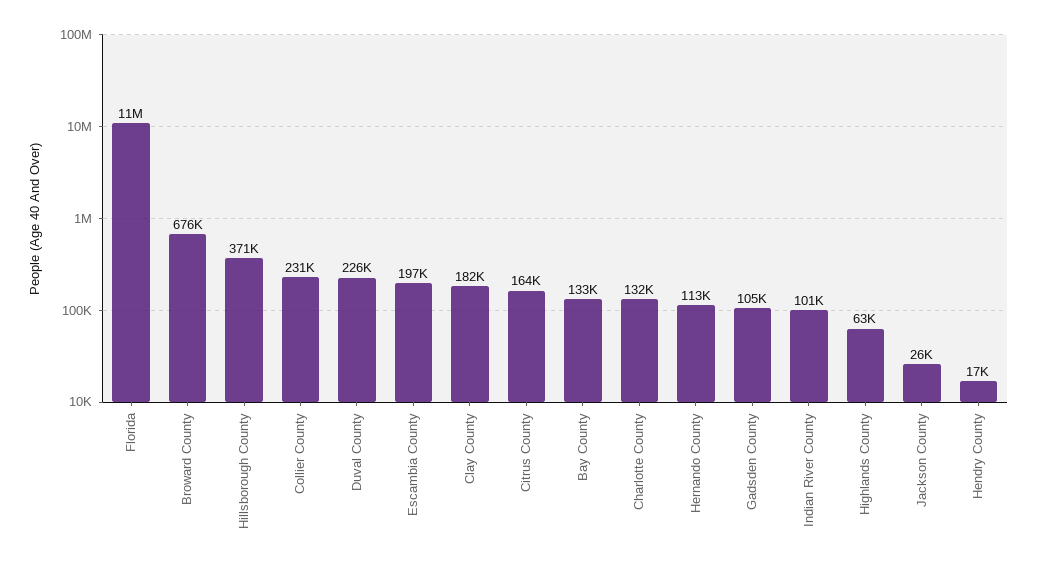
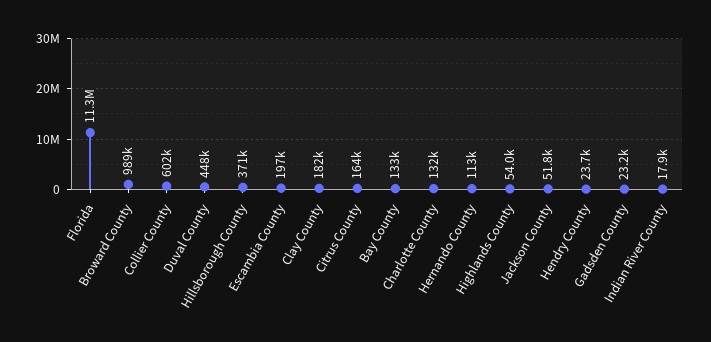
Broward County: 676000 -> 989000
Collier County: 231000 -> 602000
Duval County: 226000 -> 448000
Gadsden County: 105000 -> 23200
Indian River County: 101000 -> 17900
Highlands County: 63000 -> 54000
Jackson County: 26000 -> 51800
Hendry County: 17000 -> 23700

